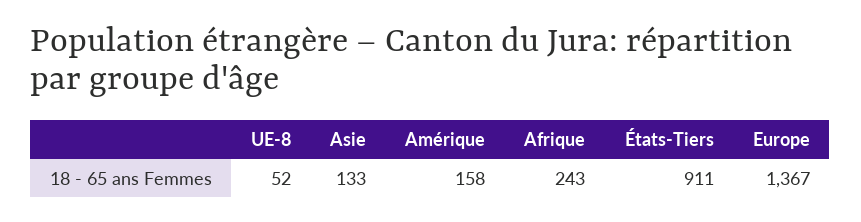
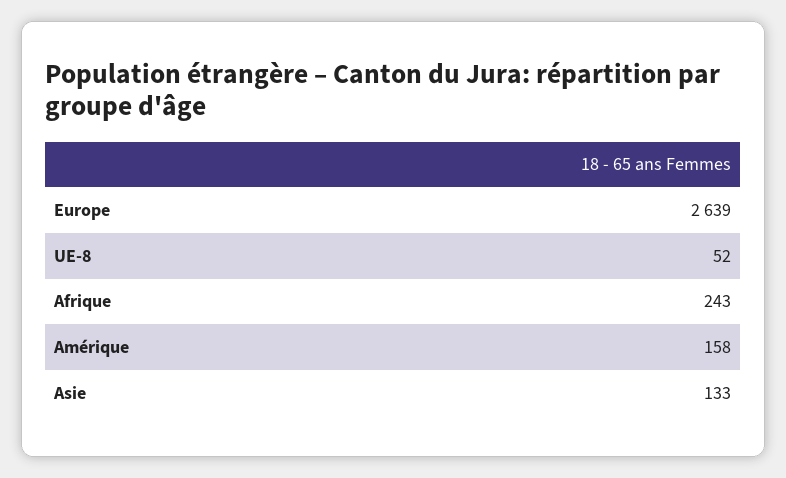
États-Tiers: 911 -> none
Europe: 1367 -> 2639

